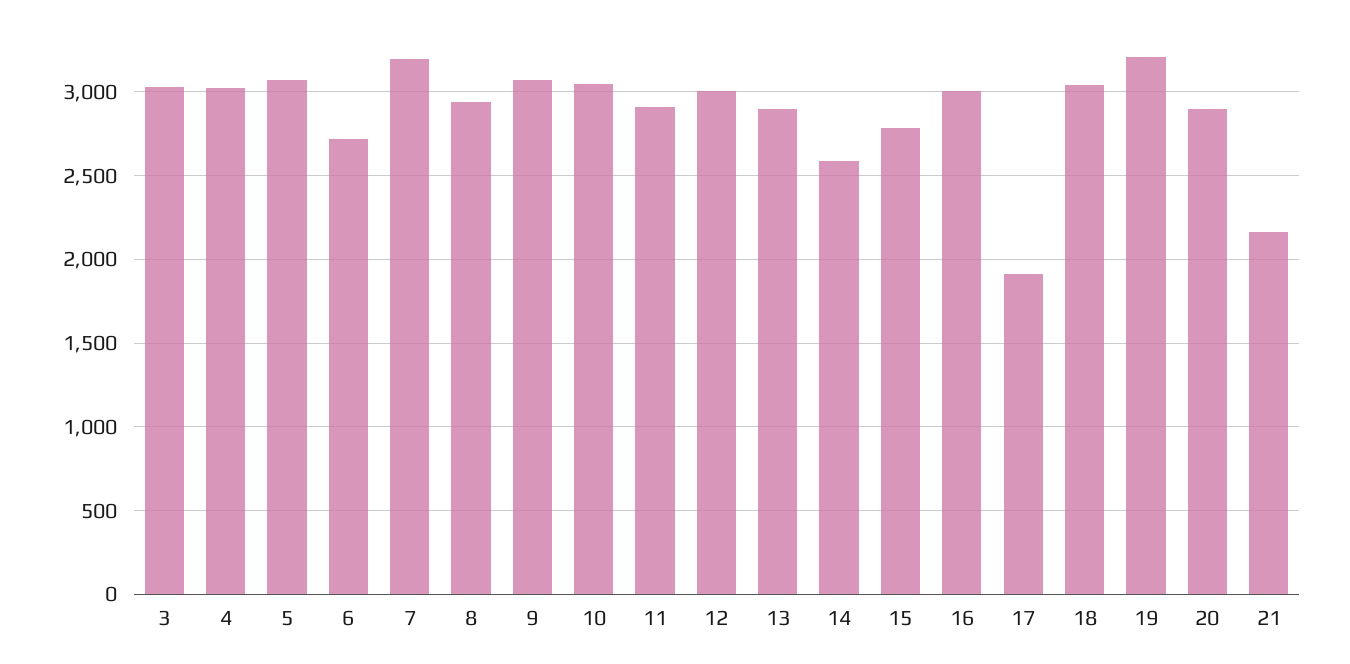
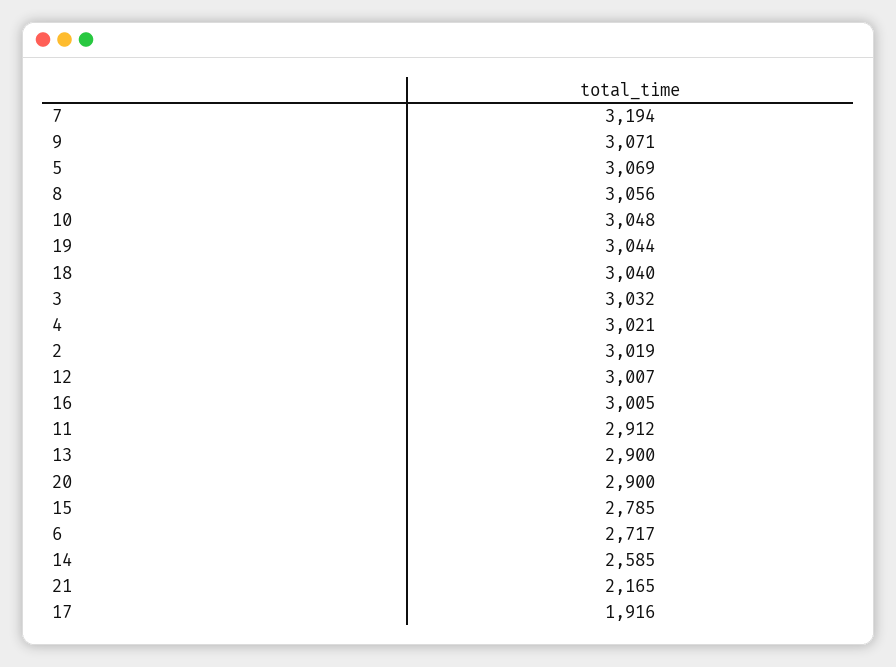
8: 2950 -> 3056
19: 3200 -> 3044
2: none -> 3019

